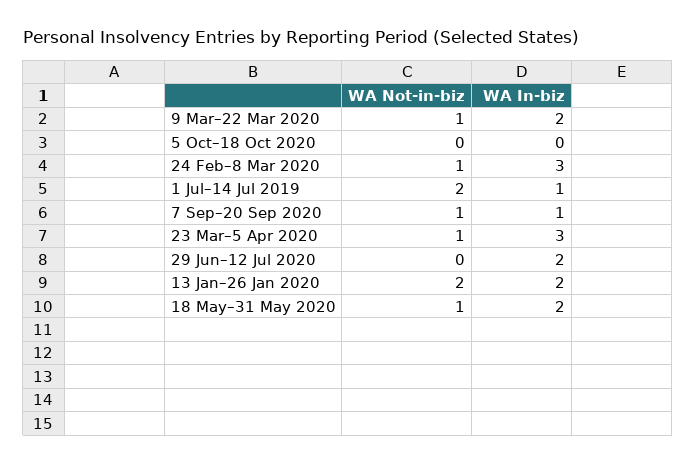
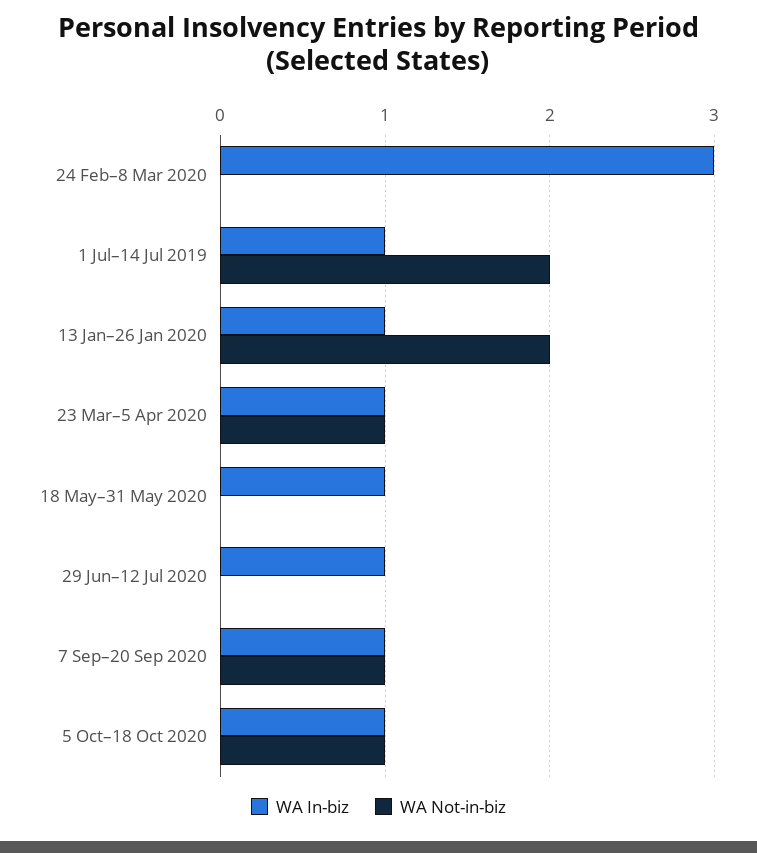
WA Not-in-biz, 9 Mar–22 Mar 2020: 1 -> none
WA In-biz, 9 Mar–22 Mar 2020: 2 -> none
WA Not-in-biz, 5 Oct–18 Oct 2020: 0 -> 1
WA In-biz, 5 Oct–18 Oct 2020: 0 -> 1
WA Not-in-biz, 24 Feb–8 Mar 2020: 1 -> 0
WA In-biz, 23 Mar–5 Apr 2020: 3 -> 1
WA In-biz, 29 Jun–12 Jul 2020: 2 -> 1
WA In-biz, 13 Jan–26 Jan 2020: 2 -> 1
WA Not-in-biz, 18 May–31 May 2020: 1 -> 0
WA In-biz, 18 May–31 May 2020: 2 -> 1

